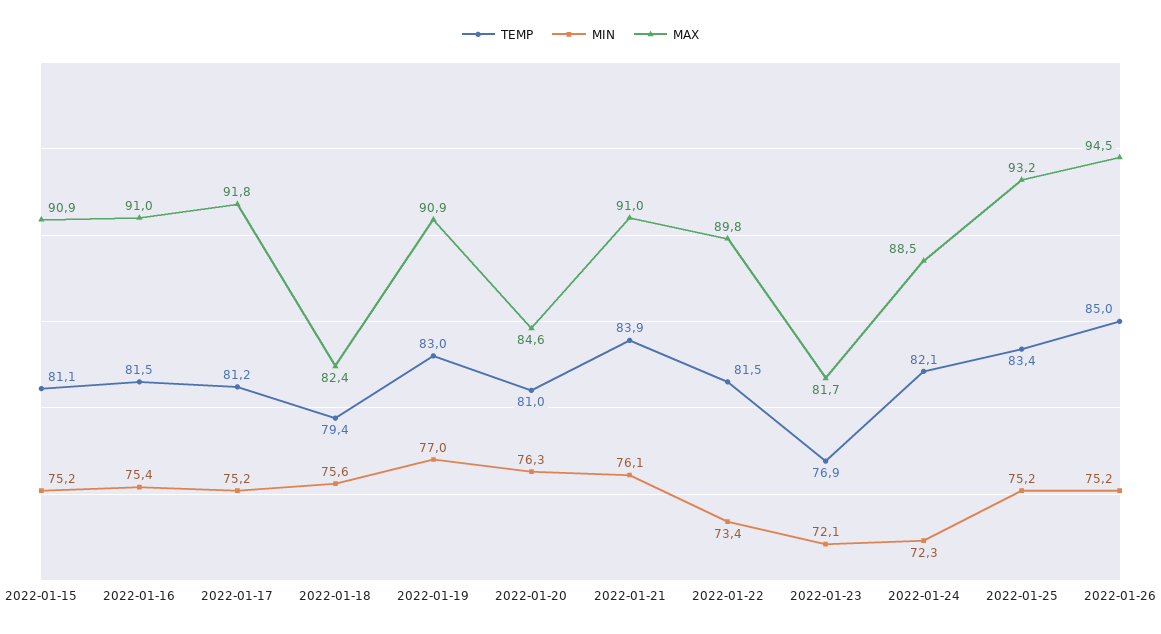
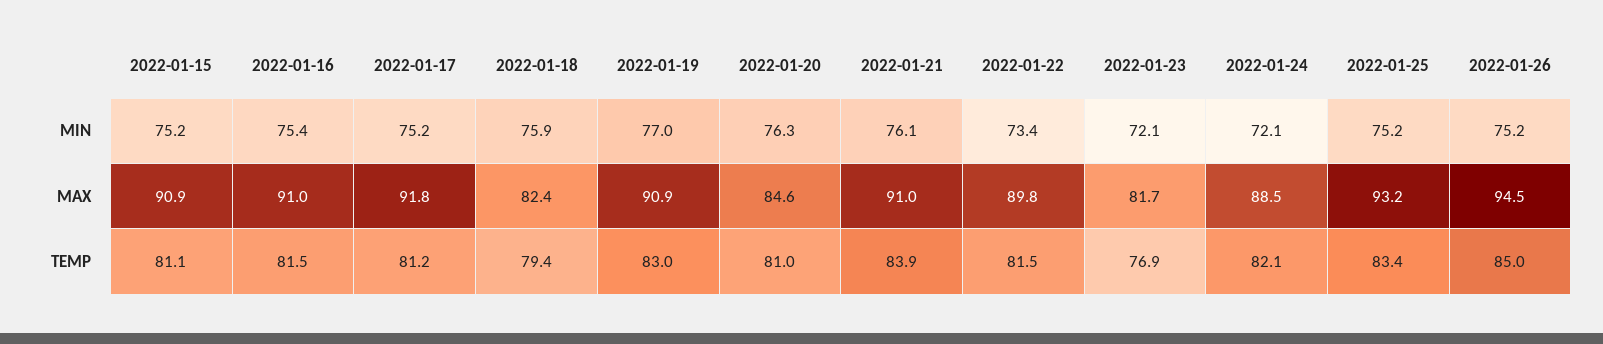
MIN, 2022-01-18: 75.6 -> 75.9
MIN, 2022-01-24: 72.3 -> 72.1

